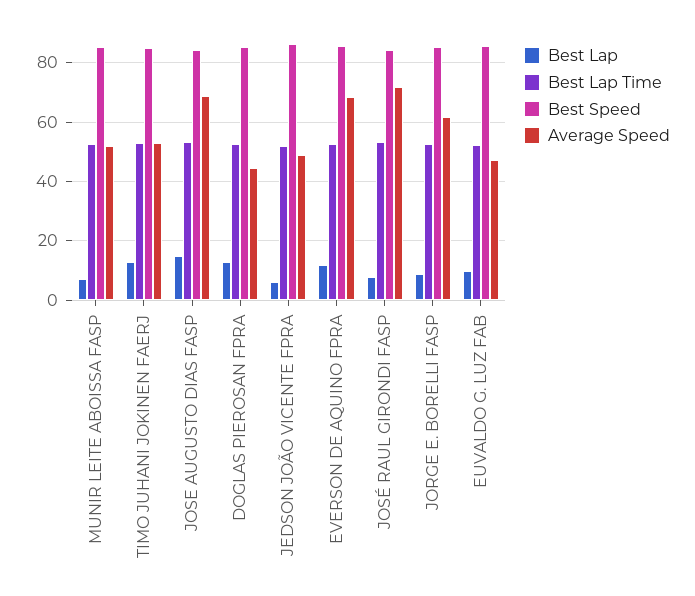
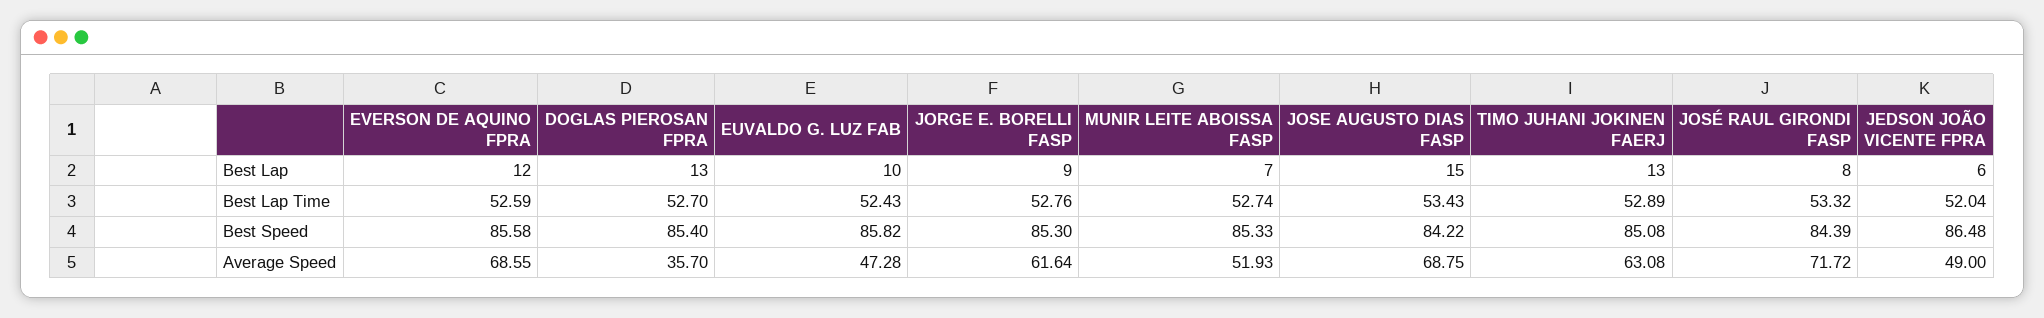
Average Speed, TIMO JUHANI JOKINEN FAERJ: 52.5 -> 63.08
Average Speed, DOGLAS PIEROSAN FPRA: 45 -> 35.7

